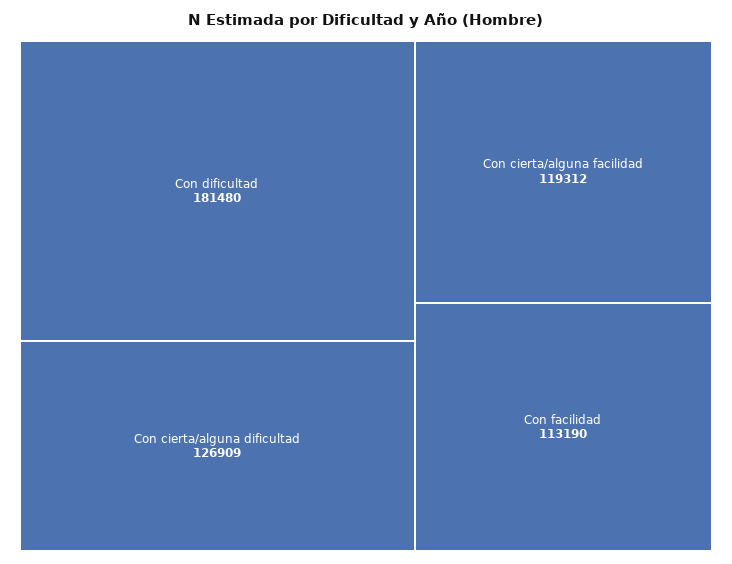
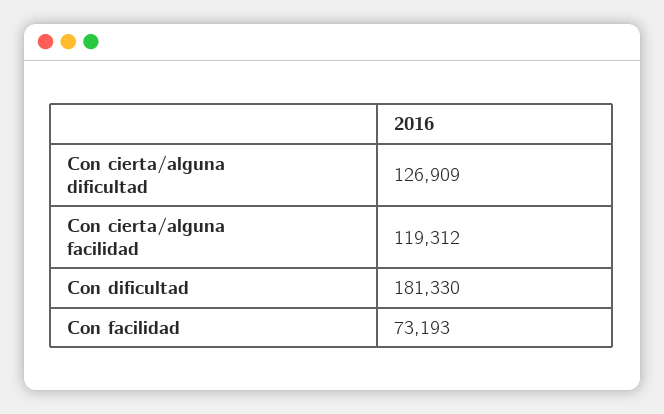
Con dificultad: 181480 -> 181330
Con facilidad: 113190 -> 73193

